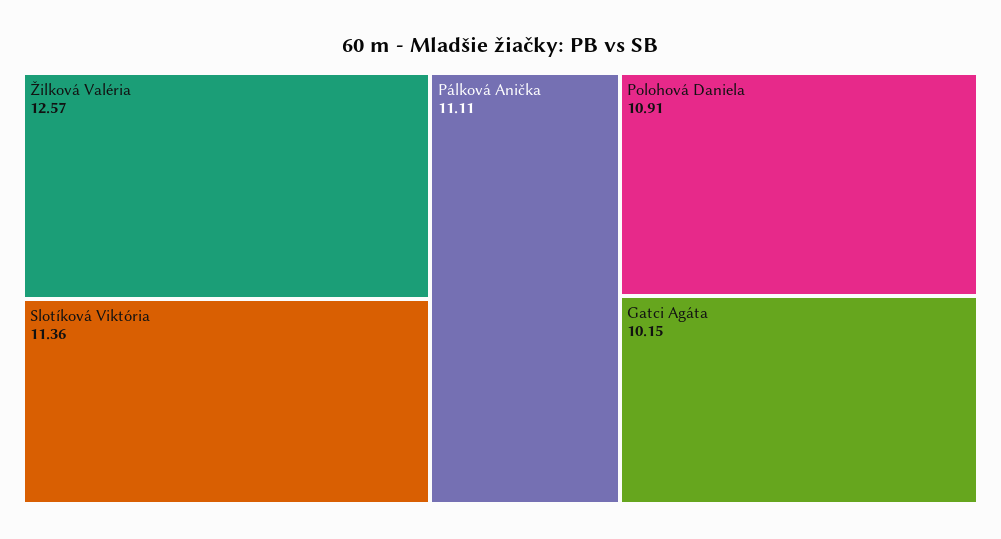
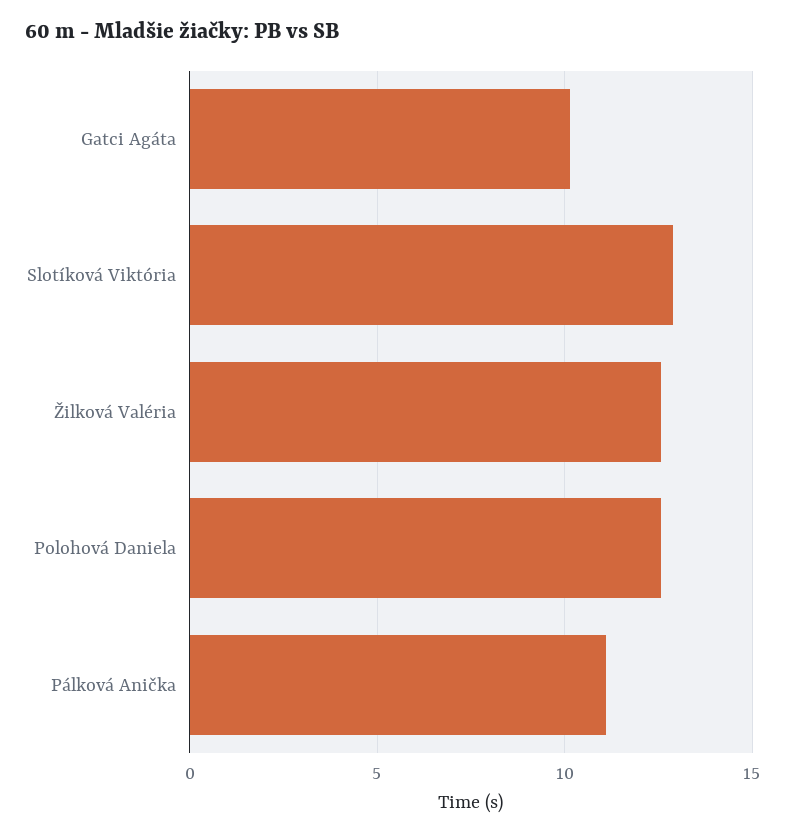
Slotíková Viktória: 11.36 -> 13
Polohová Daniela: 10.91 -> 12.5

